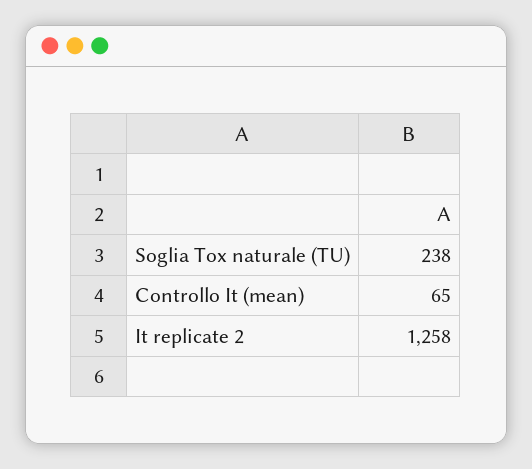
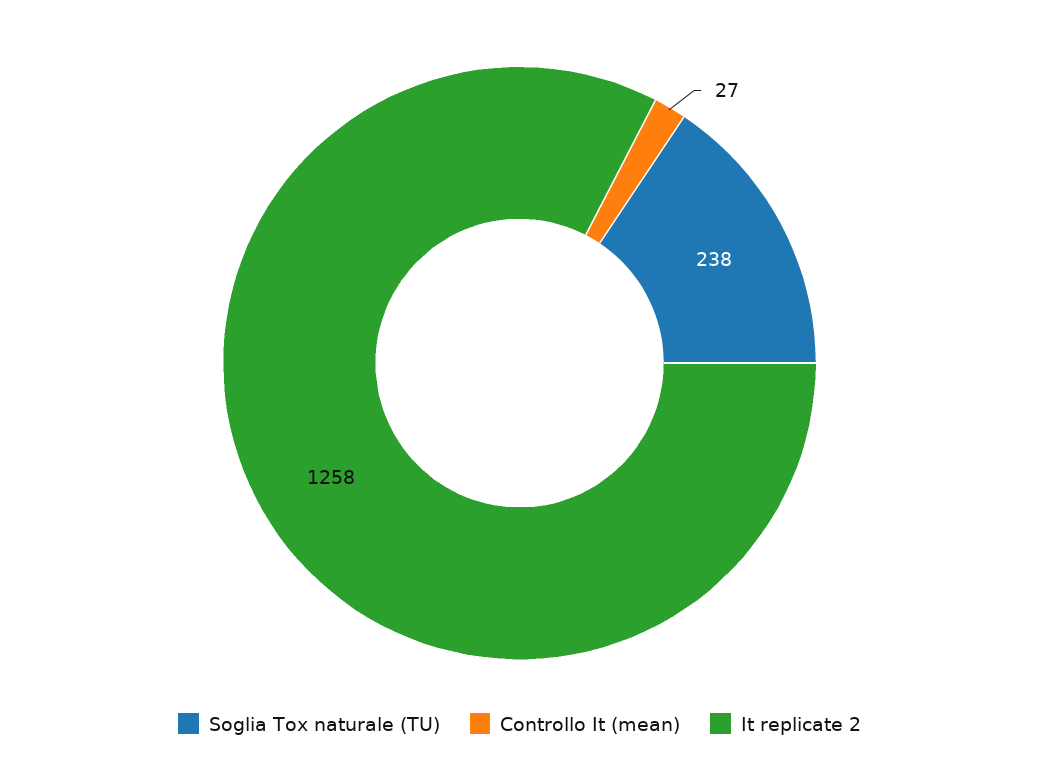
Controllo It (mean): 65 -> 27

